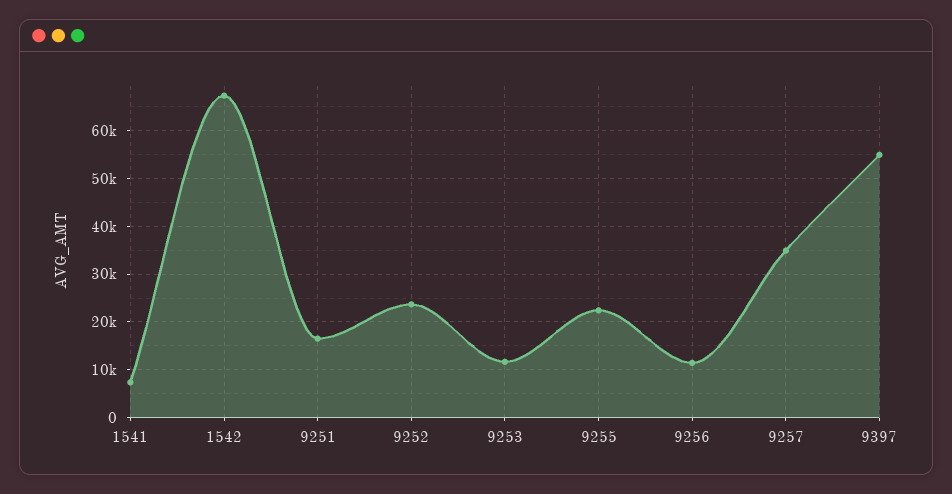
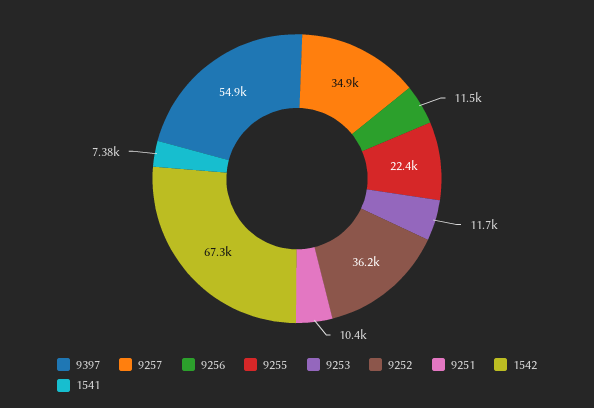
9251: 16000 -> 10400
9252: 24000 -> 36200

